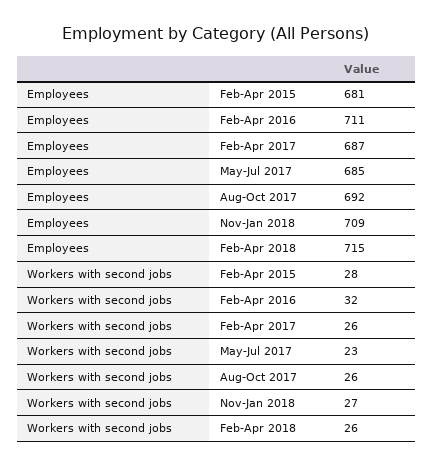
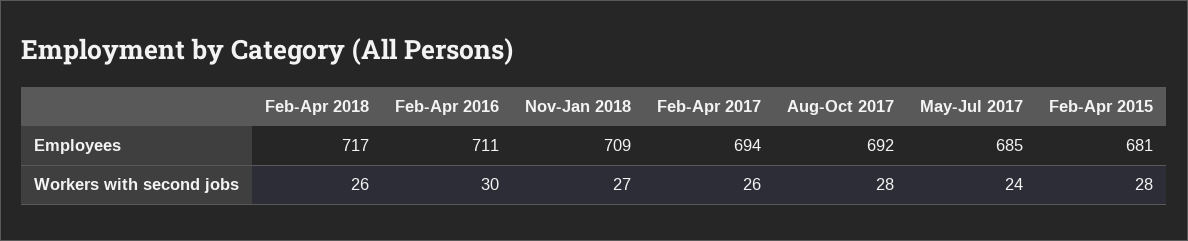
Employees, Feb-Apr 2017: 687 -> 694
Employees, Feb-Apr 2018: 715 -> 717
Workers with second jobs, Feb-Apr 2016: 32 -> 30
Workers with second jobs, May-Jul 2017: 23 -> 24
Workers with second jobs, Aug-Oct 2017: 26 -> 28

